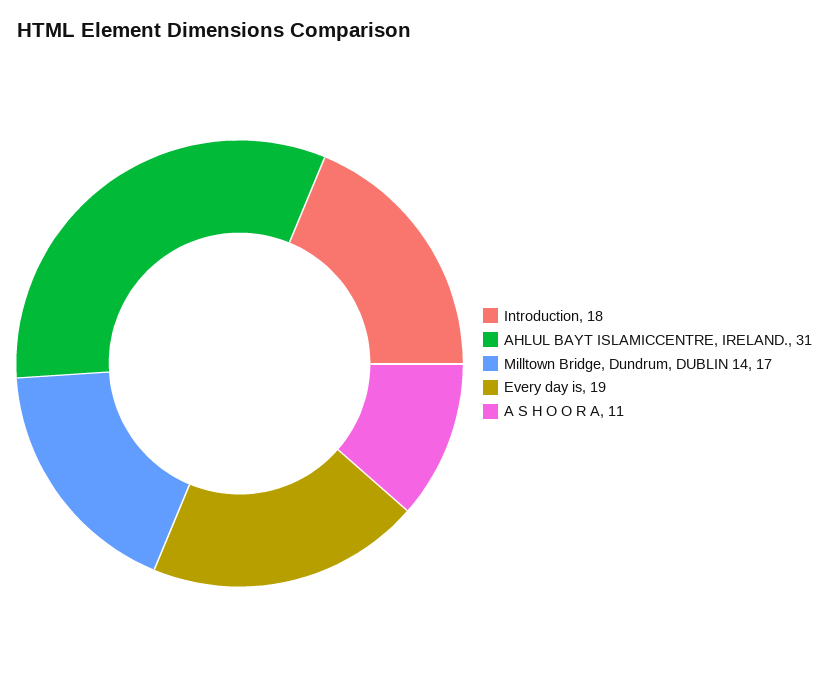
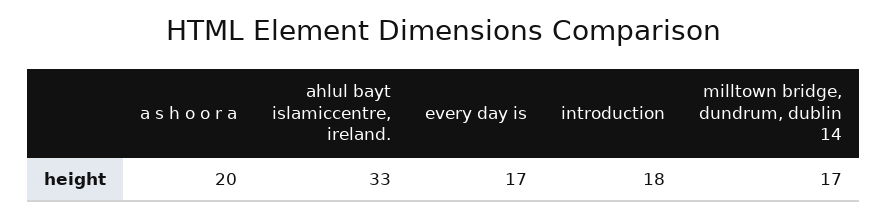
AHLUL BAYT ISLAMICCENTRE, IRELAND.: 31 -> 33
Every day is: 19 -> 17
A S H O O R A: 11 -> 20

